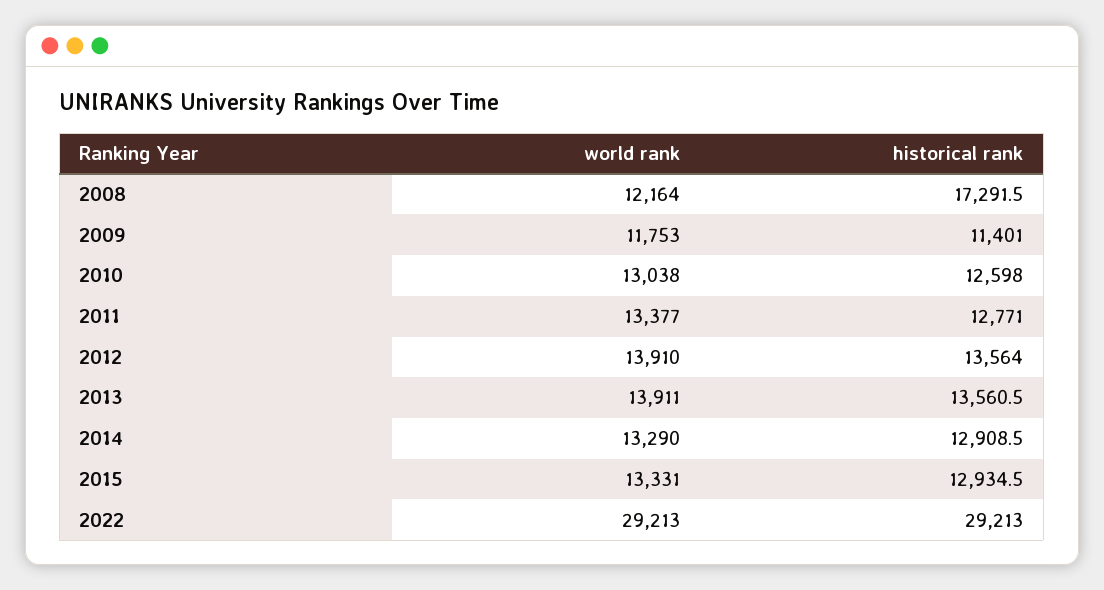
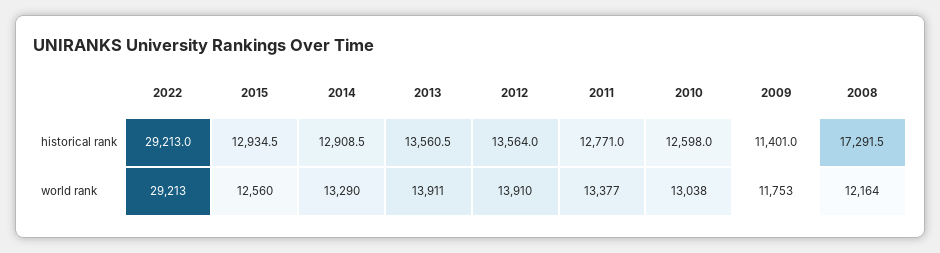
world rank, 2015: 13331 -> 12560

